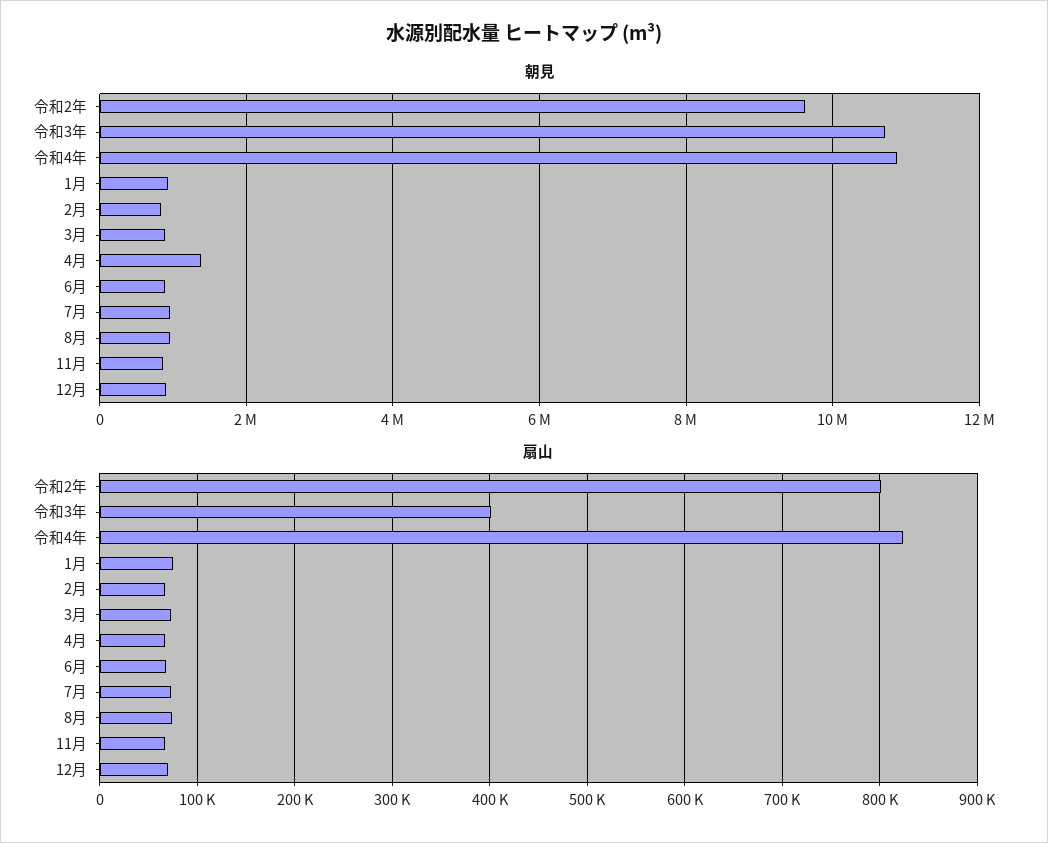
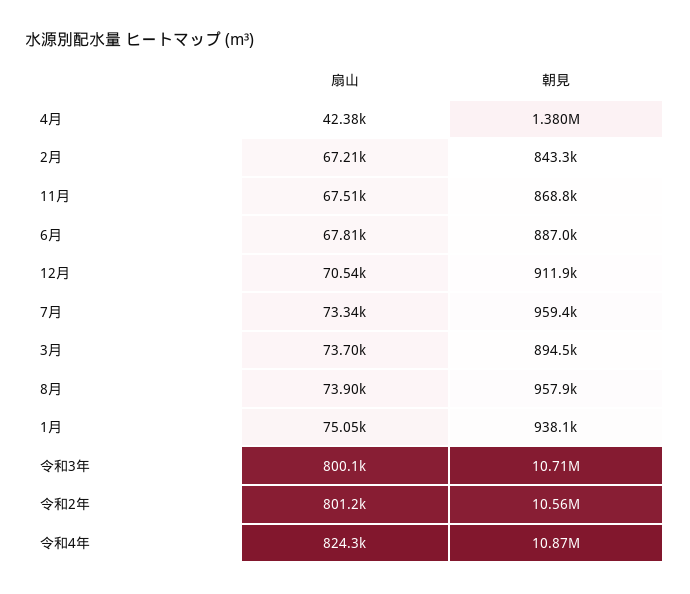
朝見, 令和2年: 9600000 -> 10560000
扇山, 令和3年: 400000 -> 800100
扇山, 4月: 70000 -> 42380

